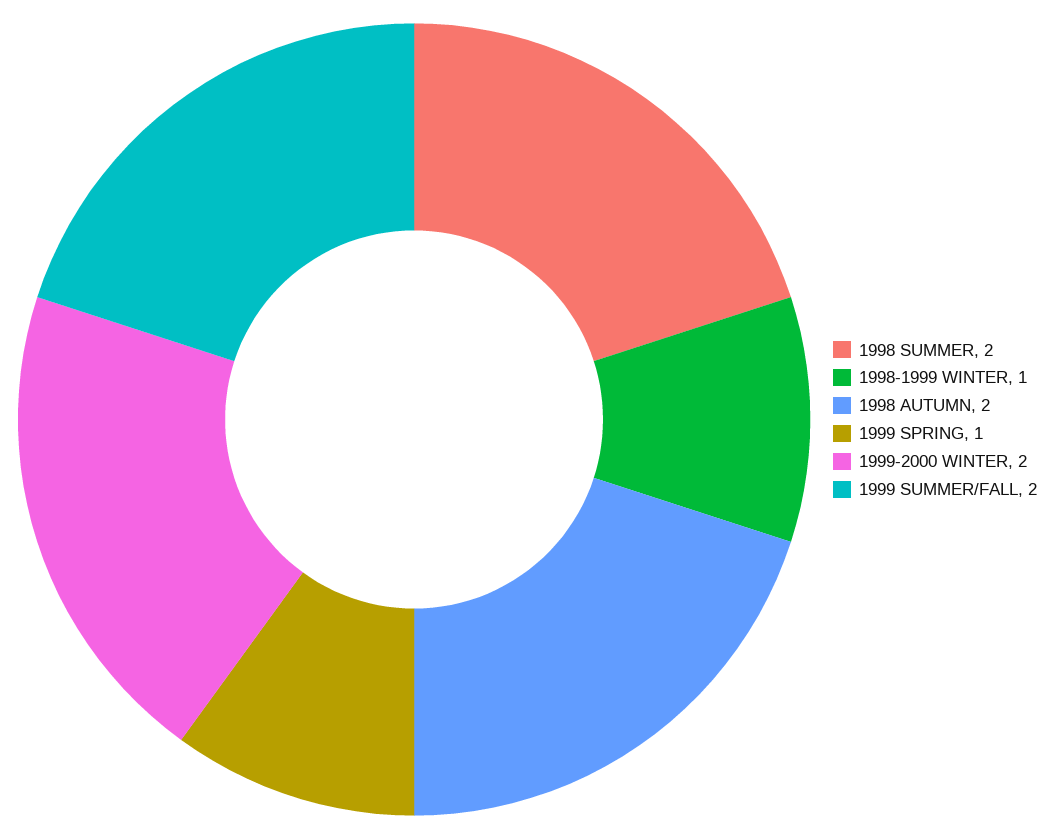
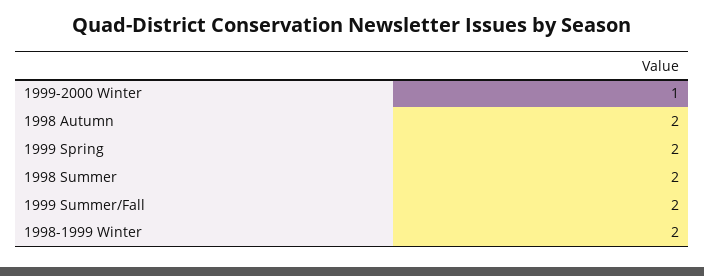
1998-1999 WINTER: 1 -> 2
1999 SPRING: 1 -> 2
1999-2000 WINTER: 2 -> 1

